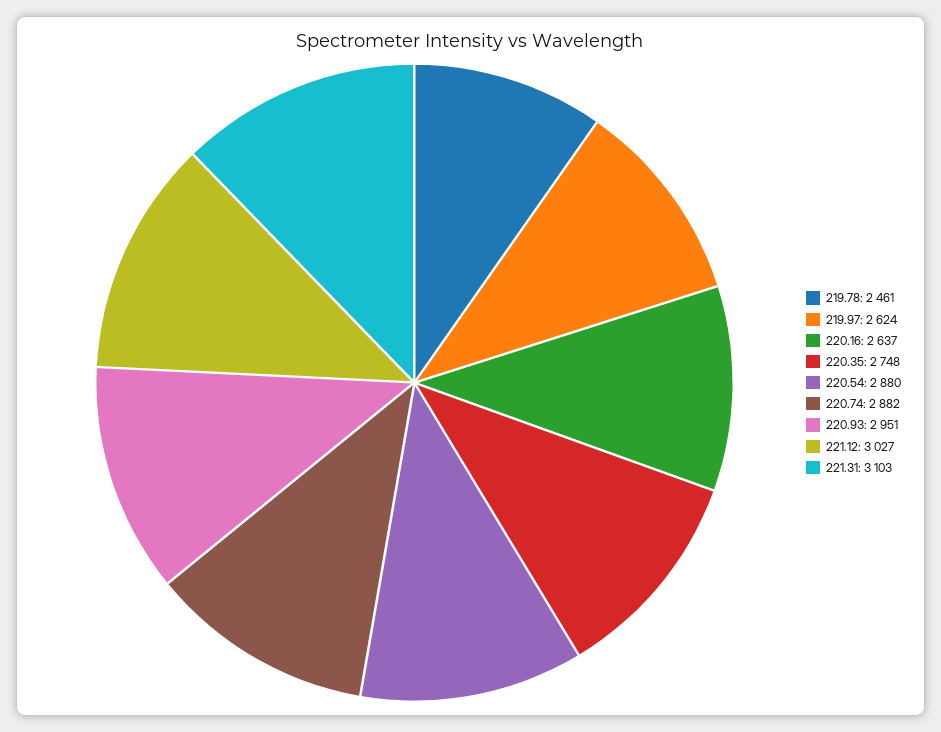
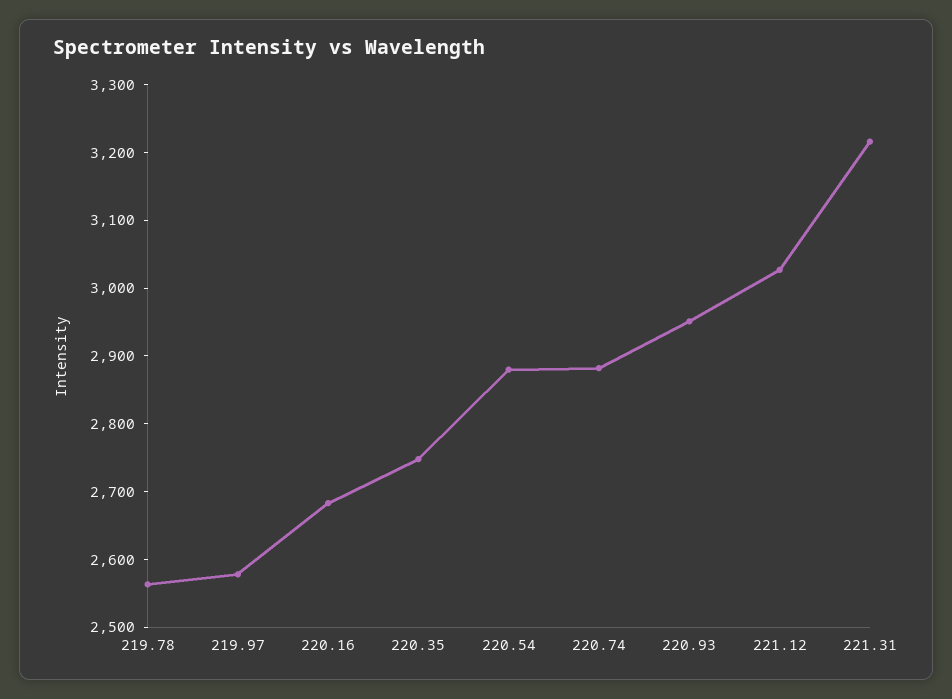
219.78: 2461 -> 2560
219.97: 2624 -> 2580
220.16: 2637 -> 2680
221.31: 3103 -> 3220

